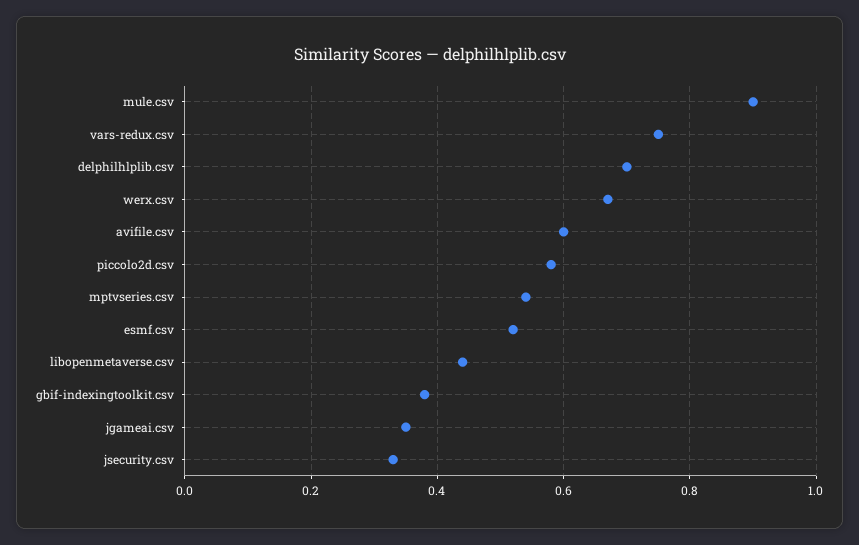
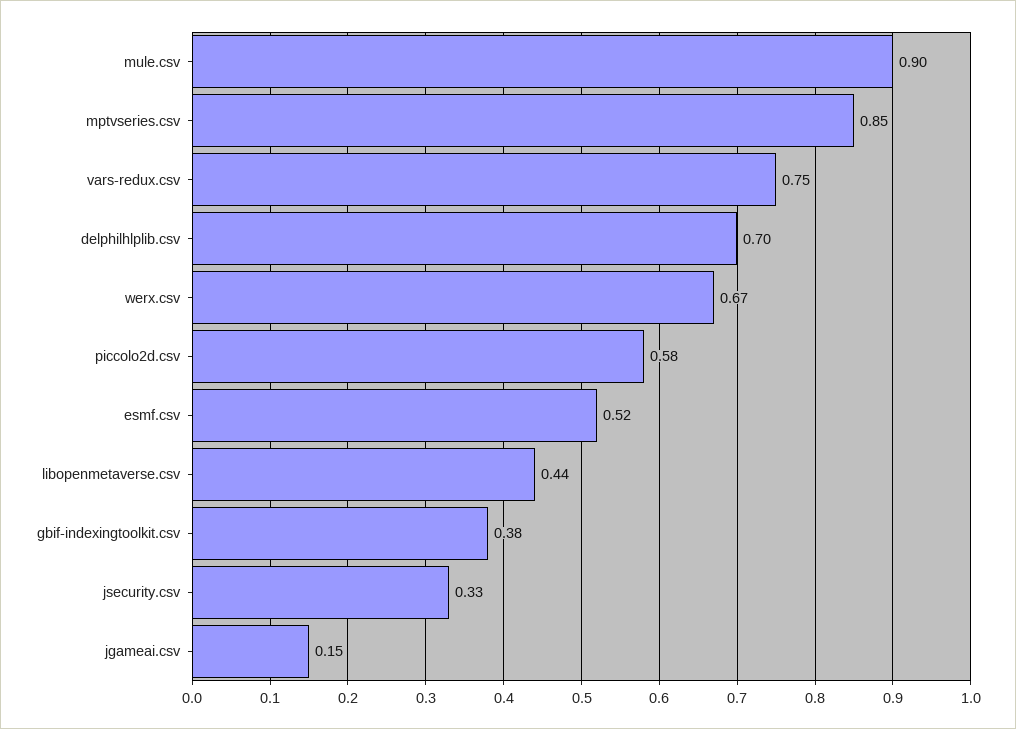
avifile.csv: 0.6 -> none
mptvseries.csv: 0.55 -> 0.85
jgameai.csv: 0.35 -> 0.15

